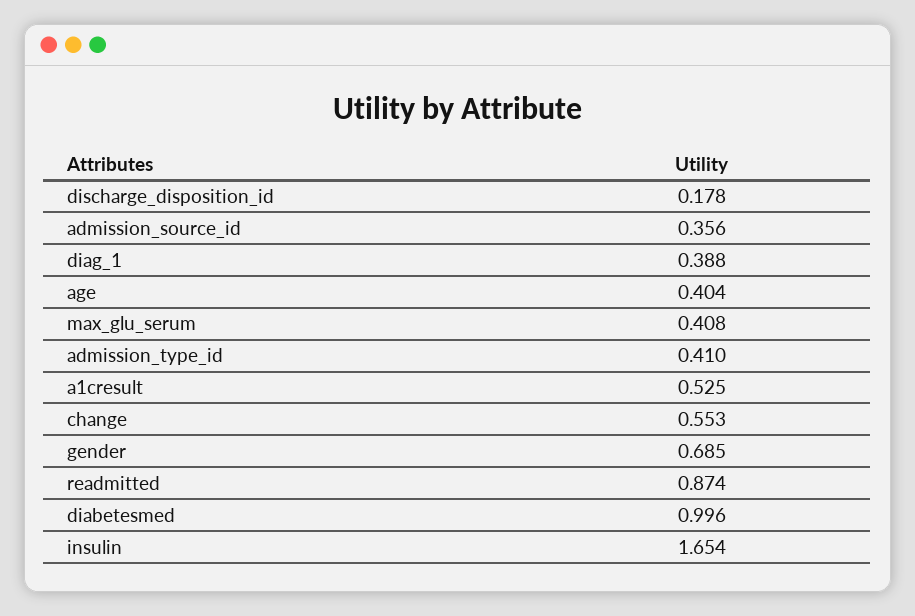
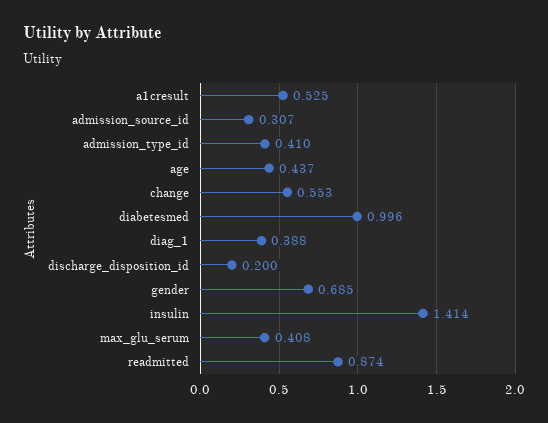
discharge_disposition_id: 0.178 -> 0.2
admission_source_id: 0.356 -> 0.307
age: 0.404 -> 0.437
insulin: 1.654 -> 1.414

